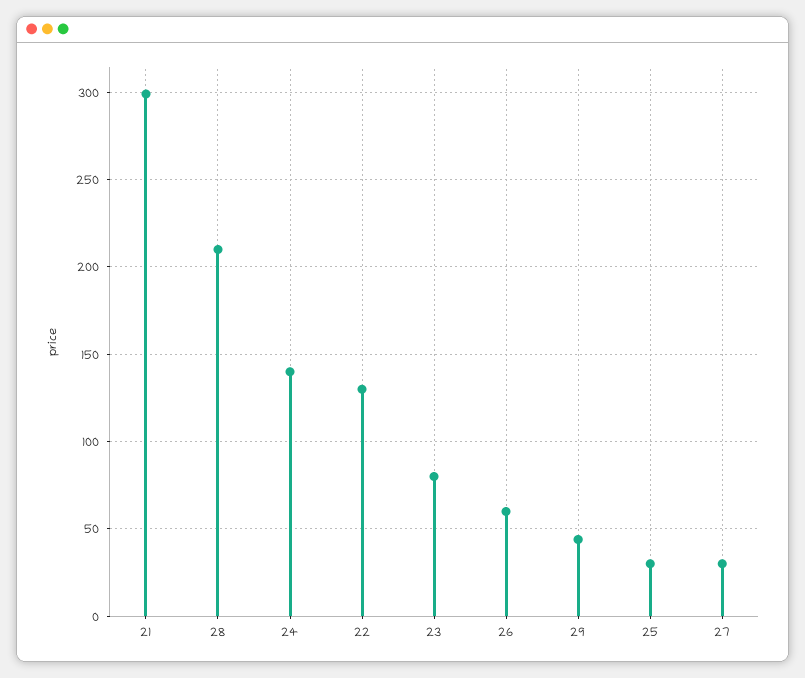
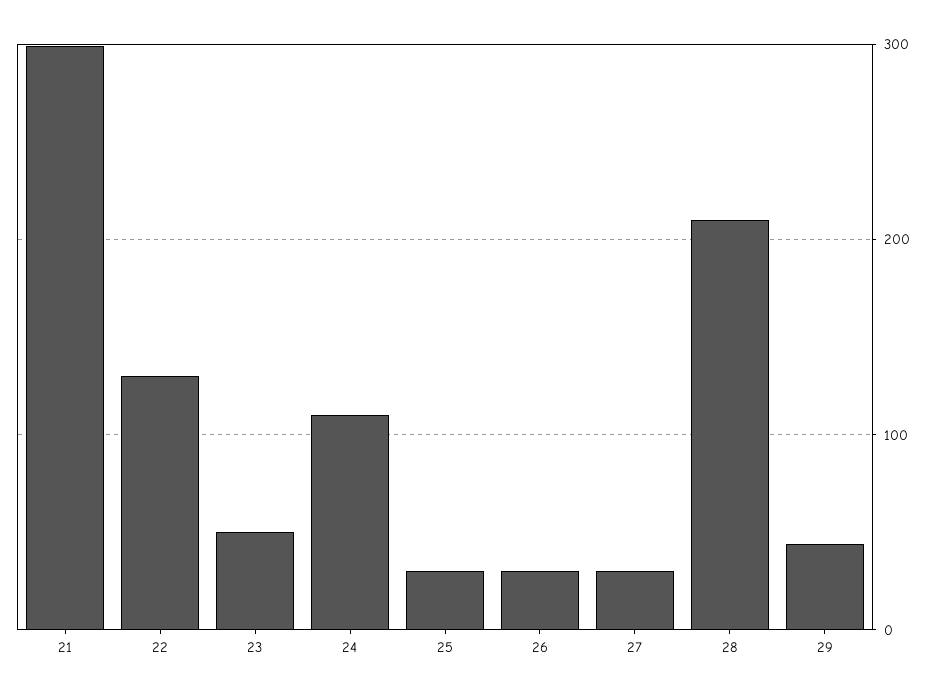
24: 140 -> 110
23: 80 -> 50
26: 60 -> 30

